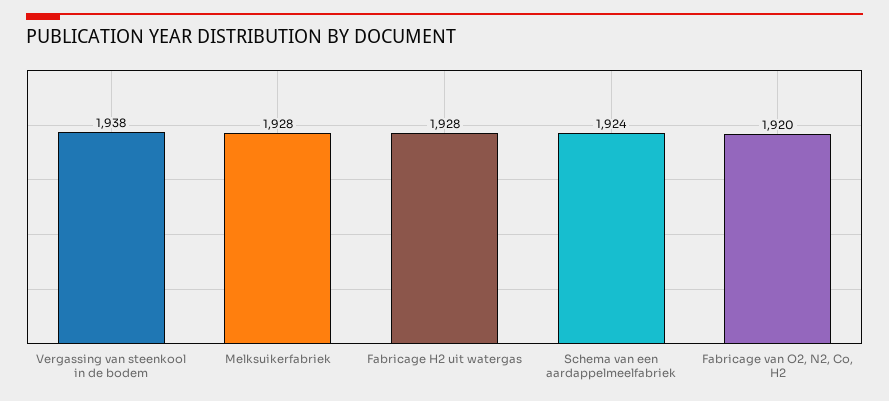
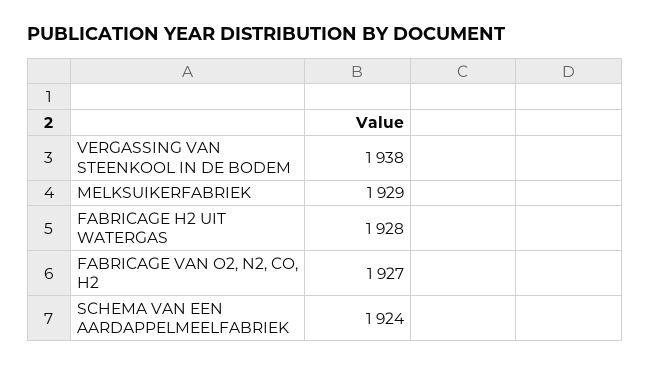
Melksuikerfabriek: 1928 -> 1929
Fabricage van O2, N2, Co, H2: 1920 -> 1927

